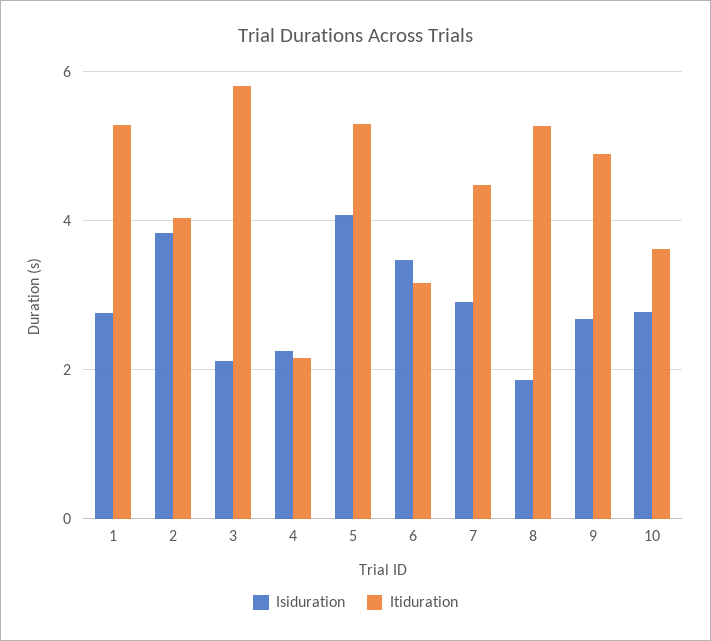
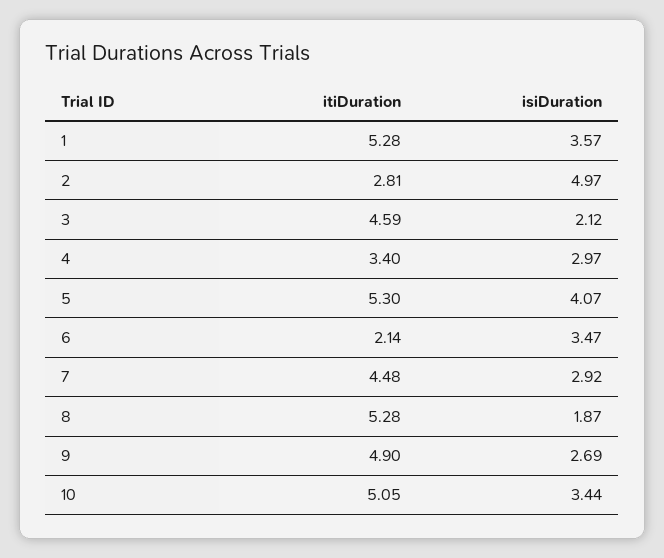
Isiduration, 1: 2.8 -> 3.57
Isiduration, 2: 3.8 -> 4.97
Itiduration, 2: 4 -> 2.81
Itiduration, 3: 5.8 -> 4.59
Isiduration, 4: 2.2 -> 2.97
Itiduration, 4: 2.2 -> 3.4
Itiduration, 6: 3.2 -> 2.14
Isiduration, 10: 2.8 -> 3.44
Itiduration, 10: 3.6 -> 5.05

